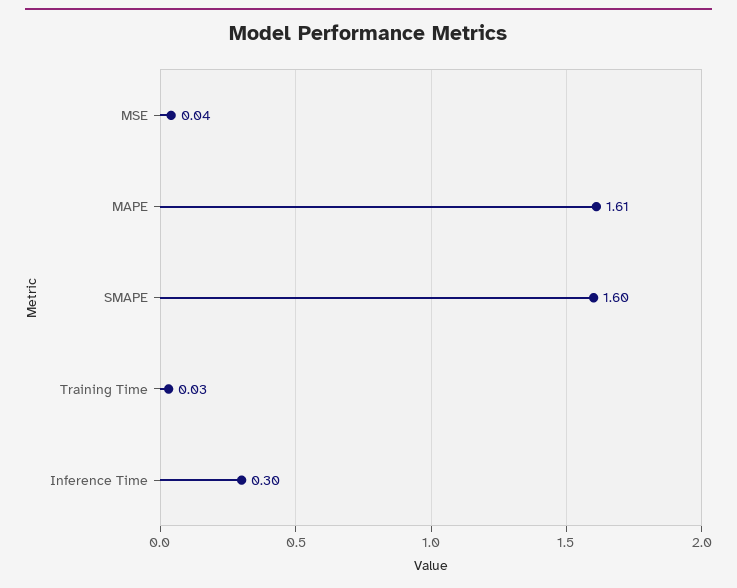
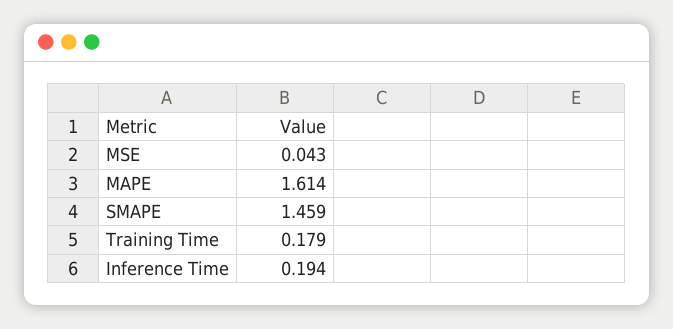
SMAPE: 1.6 -> 1.459
Training Time: 0.03 -> 0.179
Inference Time: 0.3 -> 0.194

